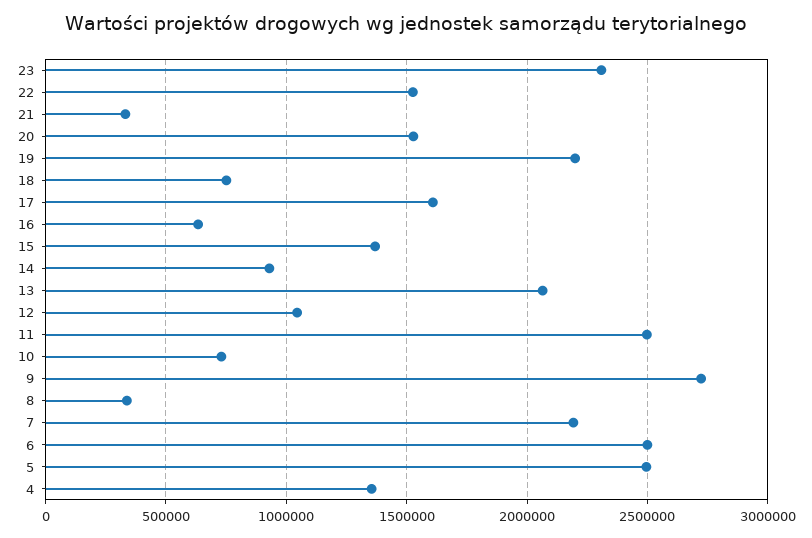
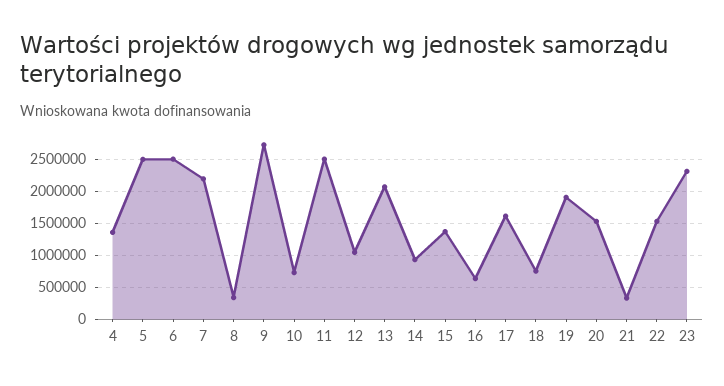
19: 2200000 -> 1900000

